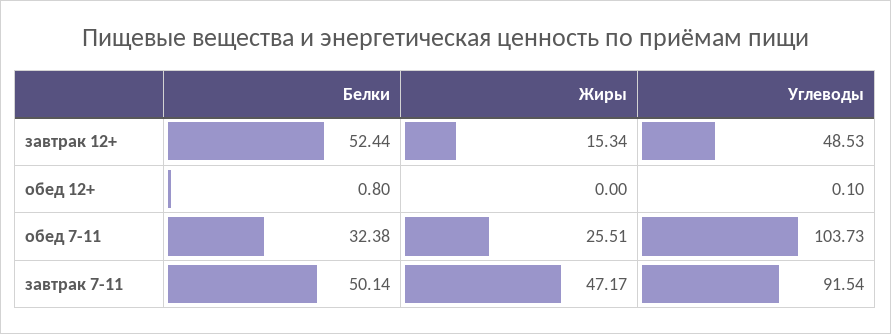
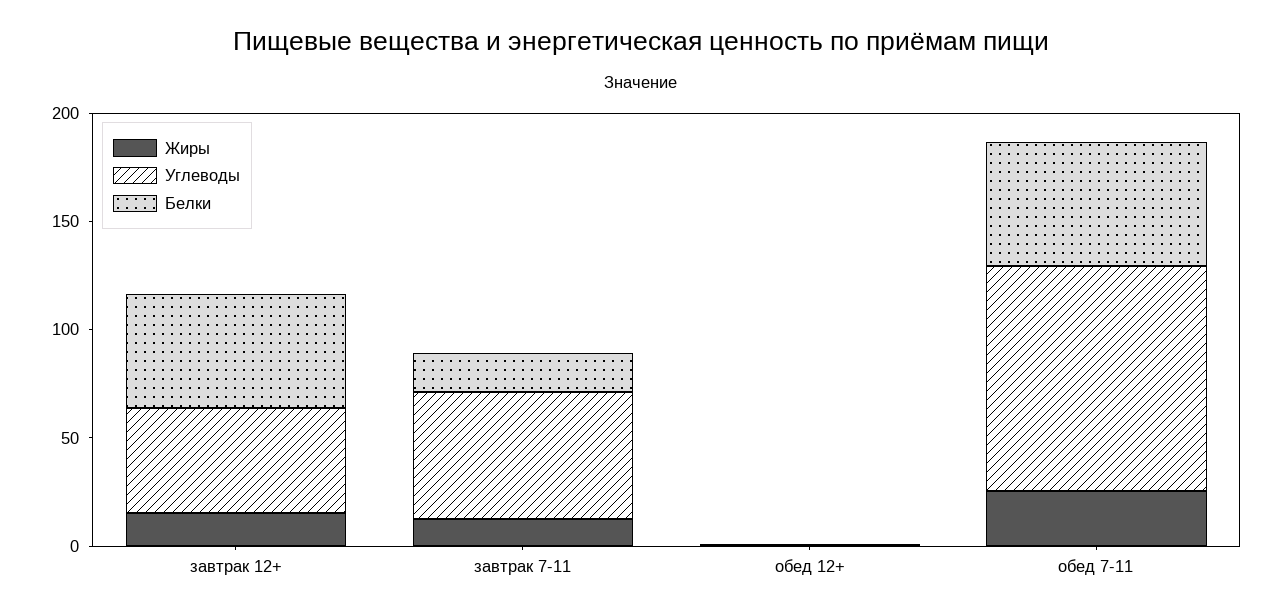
Белки, обед 7-11: 32.38 -> 60
Белки, завтрак 7-11: 50.14 -> 20
Жиры, завтрак 7-11: 47.17 -> 10
Углеводы, завтрак 7-11: 91.54 -> 60

